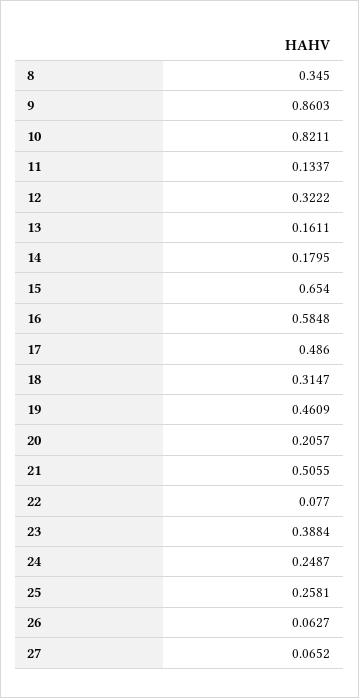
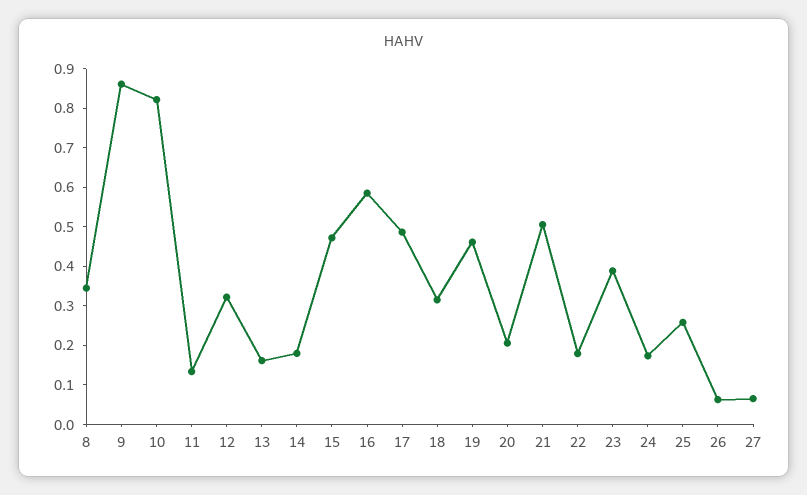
15: 0.654 -> 0.475
22: 0.077 -> 0.175
24: 0.2487 -> 0.175

